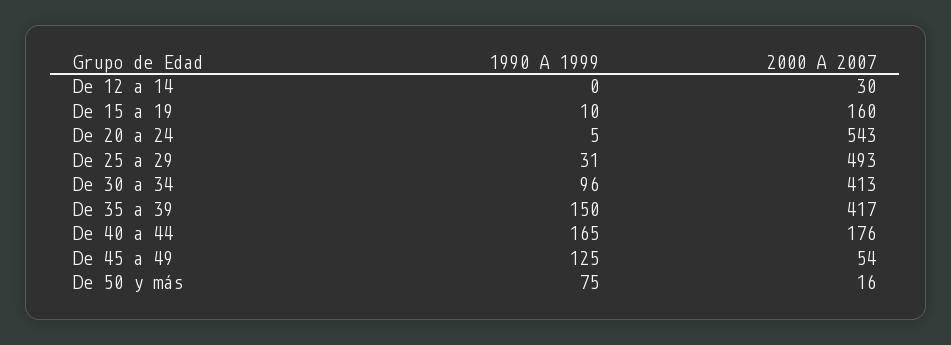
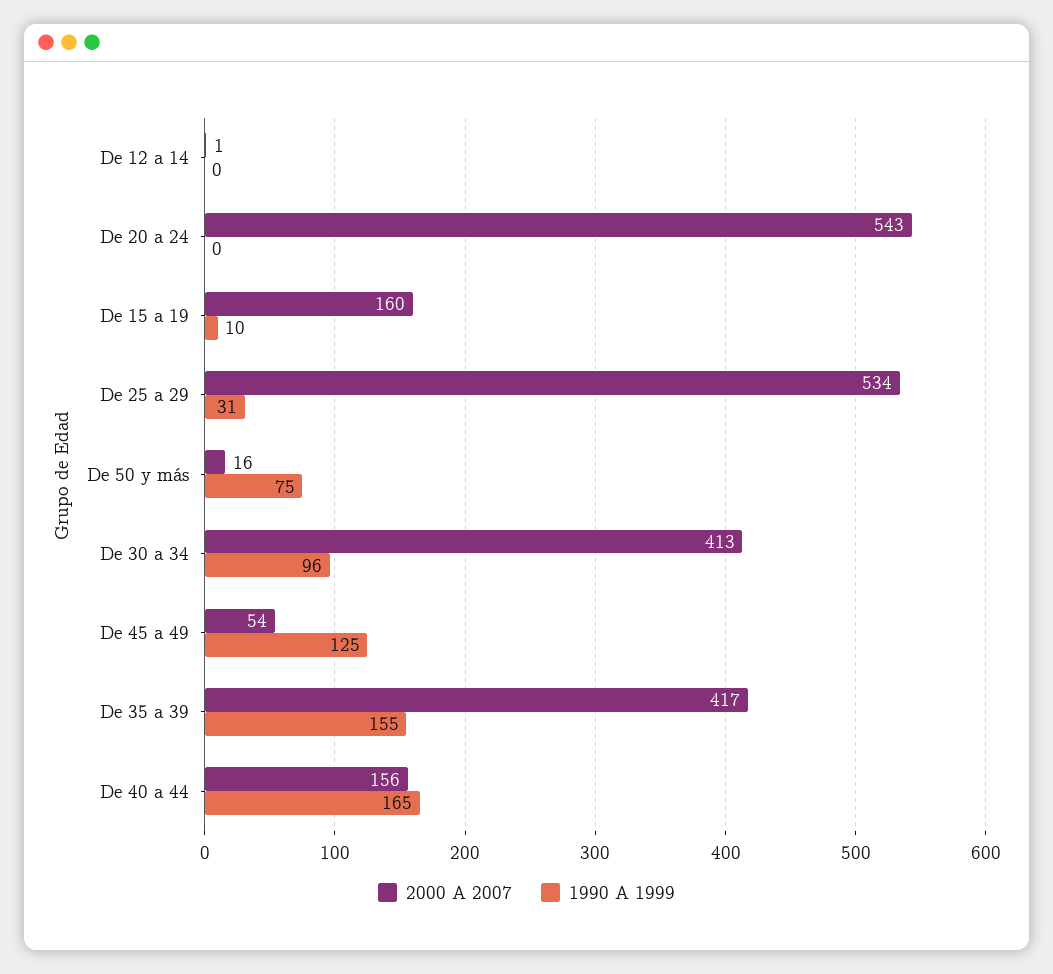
2000 A 2007, De 12 a 14: 30 -> 1
1990 A 1999, De 20 a 24: 5 -> 0
2000 A 2007, De 25 a 29: 493 -> 534
1990 A 1999, De 35 a 39: 150 -> 155
2000 A 2007, De 40 a 44: 176 -> 156

